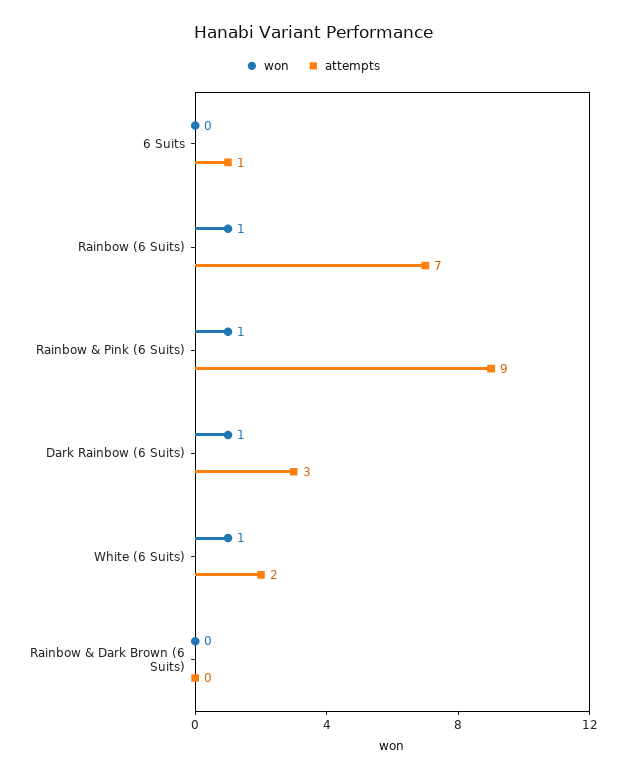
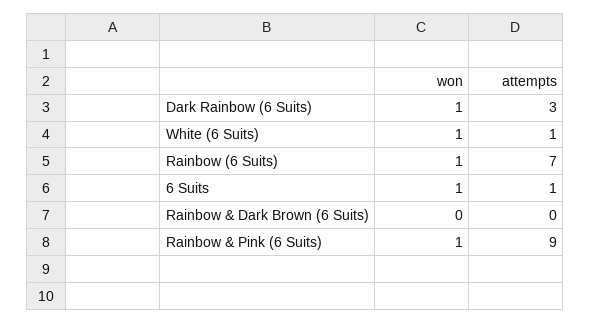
won, 6 Suits: 0 -> 1
attempts, White (6 Suits): 2 -> 1

